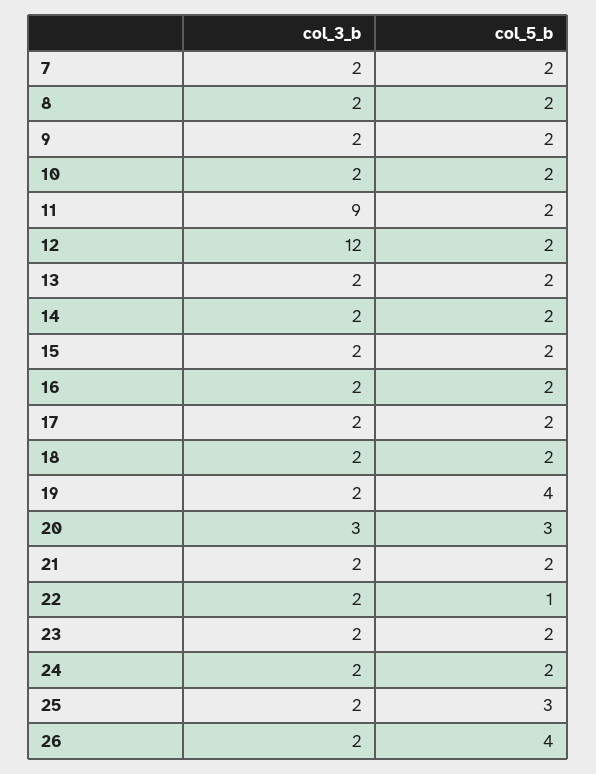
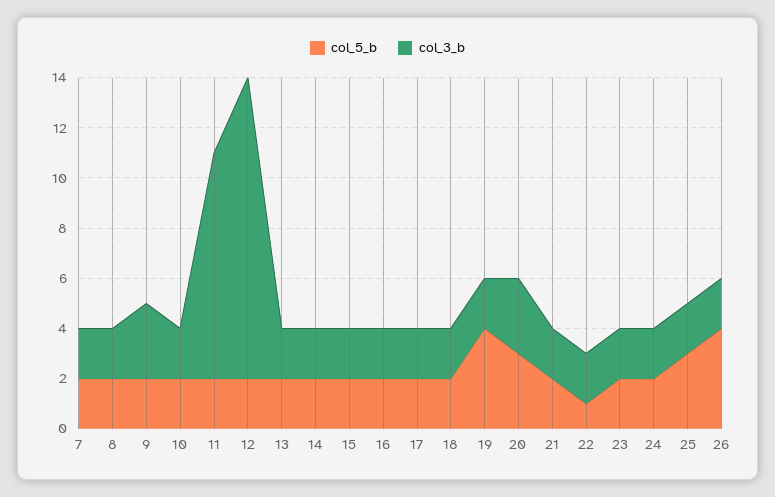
col_3_b, 9: 2 -> 3

